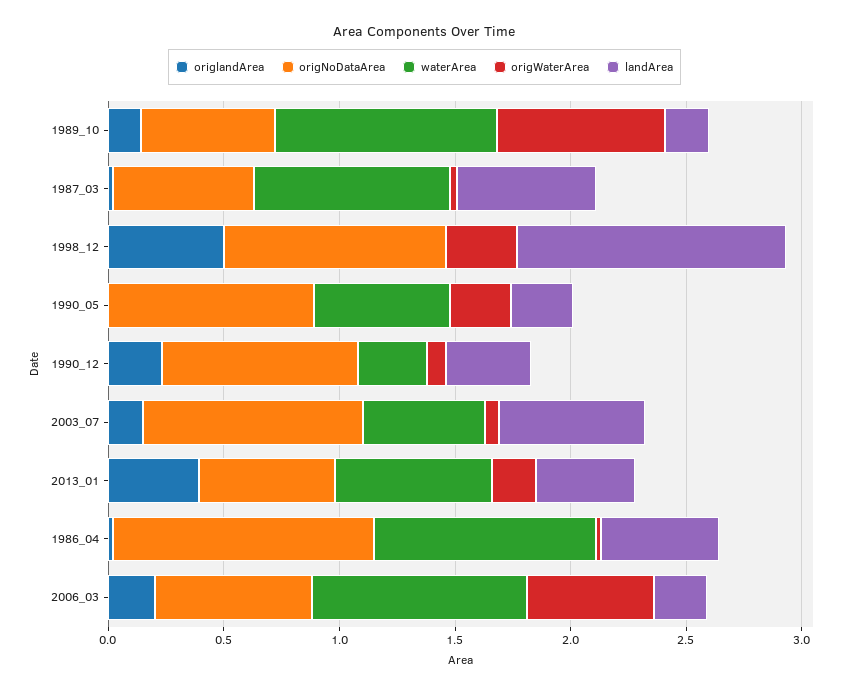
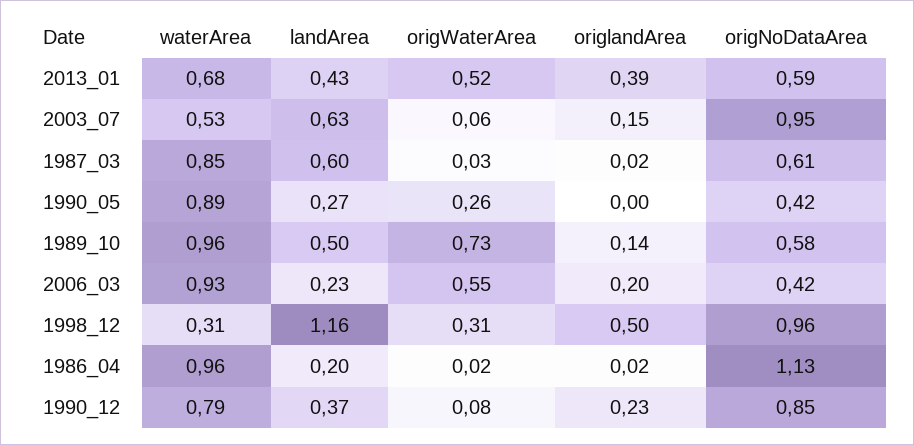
landArea, 1989_10: 0.2 -> 0.5
waterArea, 1998_12: 0 -> 0.31
origNoDataArea, 1990_05: 0.9 -> 0.42
waterArea, 1990_05: 0.6 -> 0.89
waterArea, 1990_12: 0.3 -> 0.79
origWaterArea, 2013_01: 0.2 -> 0.52
landArea, 1986_04: 0.5 -> 0.2
origNoDataArea, 2006_03: 0.7 -> 0.42

